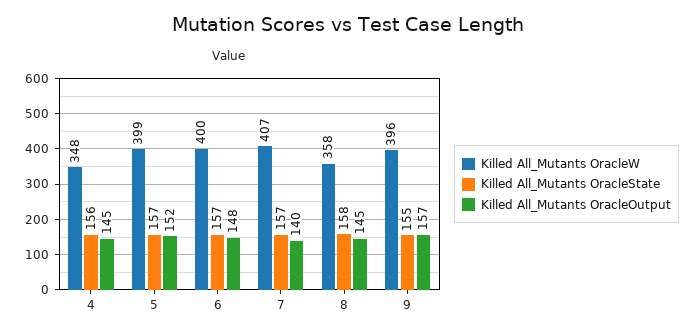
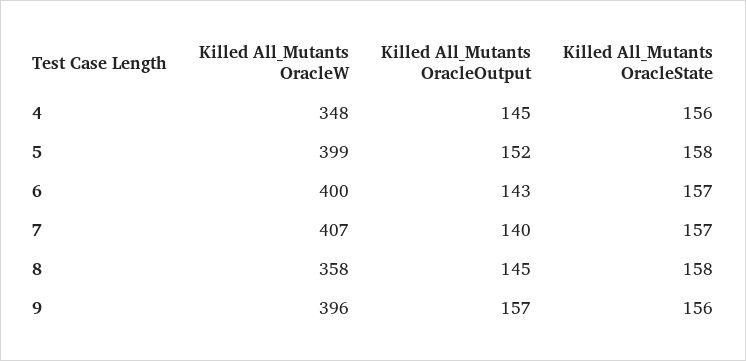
Killed All_Mutants OracleState, 5: 157 -> 158
Killed All_Mutants OracleOutput, 6: 148 -> 143
Killed All_Mutants OracleState, 9: 155 -> 156

